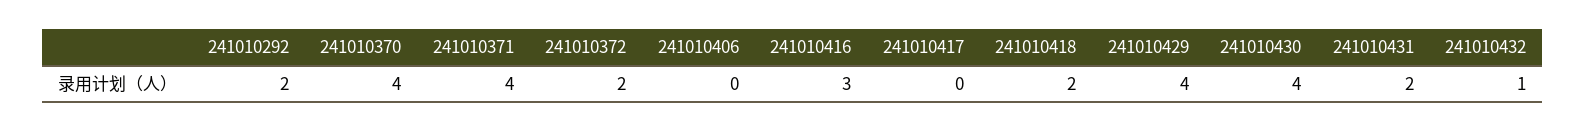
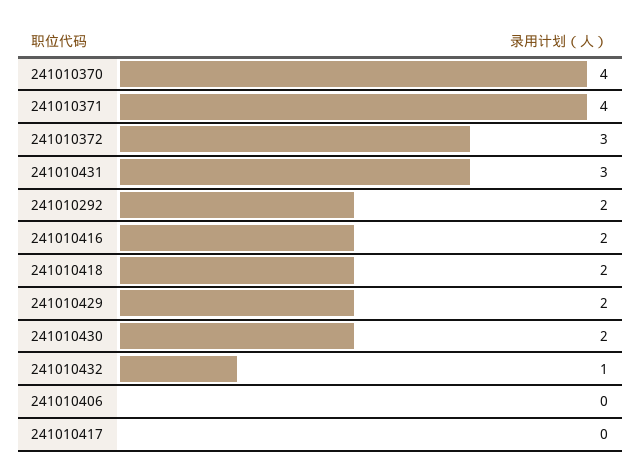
241010372: 2 -> 3
241010416: 3 -> 2
241010429: 4 -> 2
241010430: 4 -> 2
241010431: 2 -> 3

